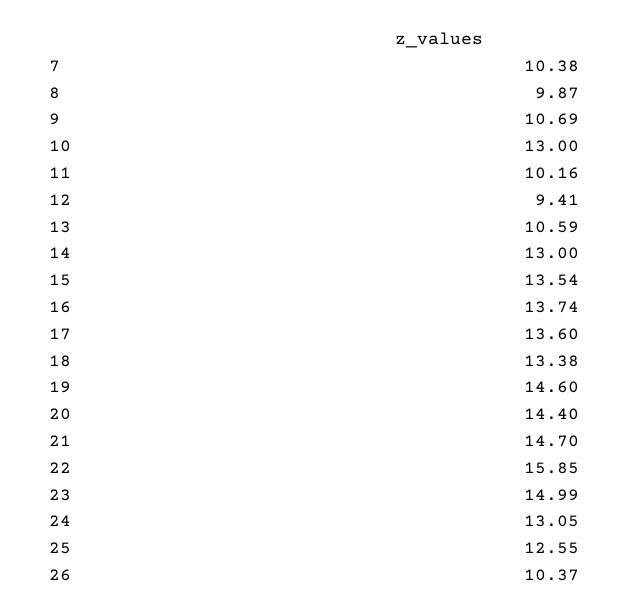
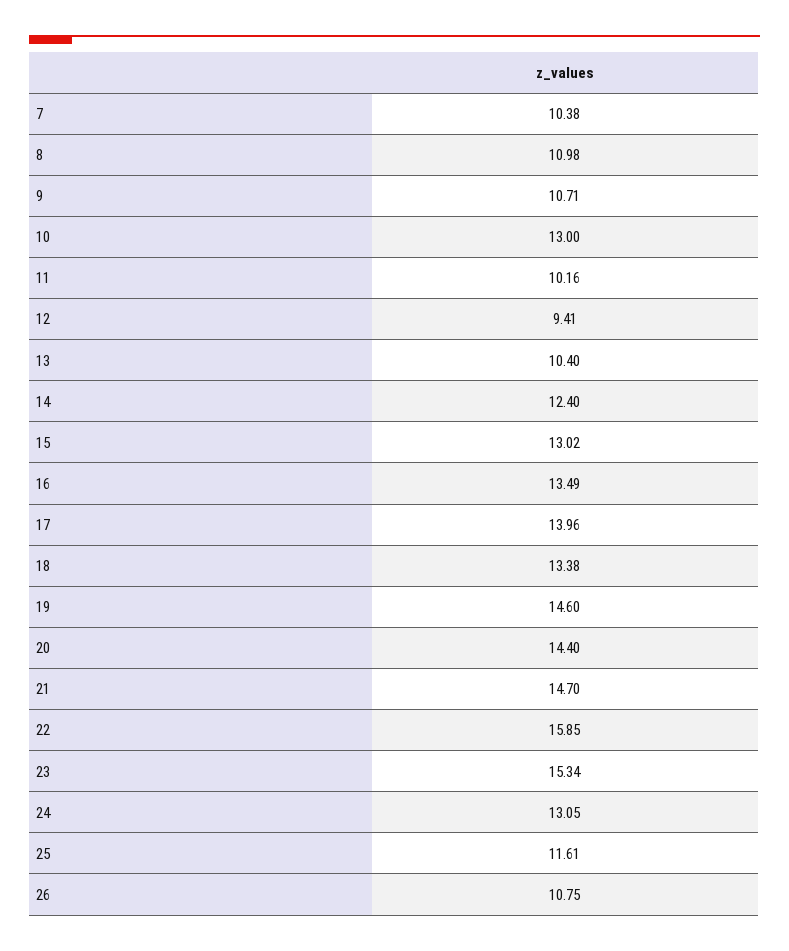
8: 9.87 -> 10.98
9: 10.69 -> 10.71
13: 10.59 -> 10.4
14: 13 -> 12.4
15: 13.54 -> 13.02
16: 13.74 -> 13.49
17: 13.6 -> 13.96
23: 14.99 -> 15.34
25: 12.55 -> 11.61
26: 10.37 -> 10.75

